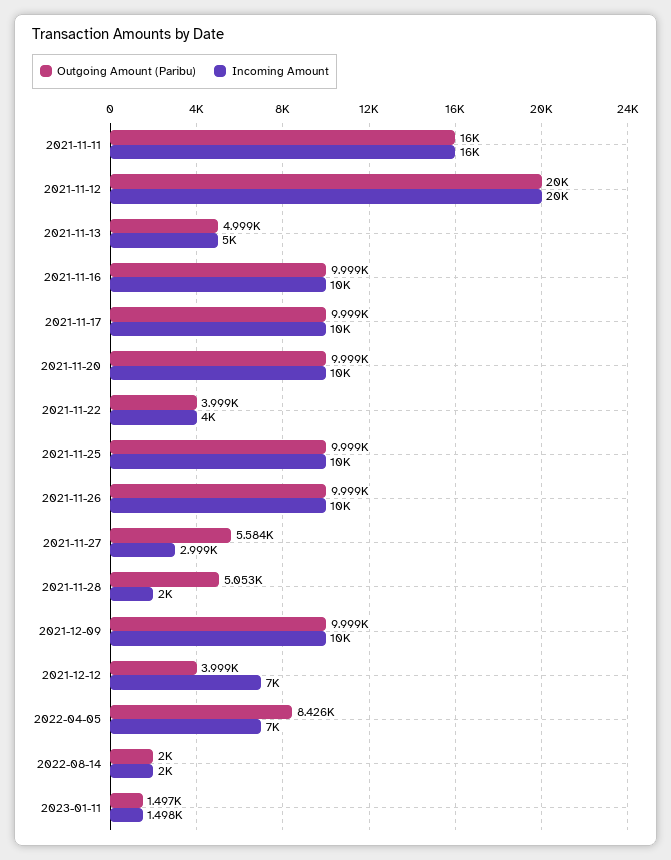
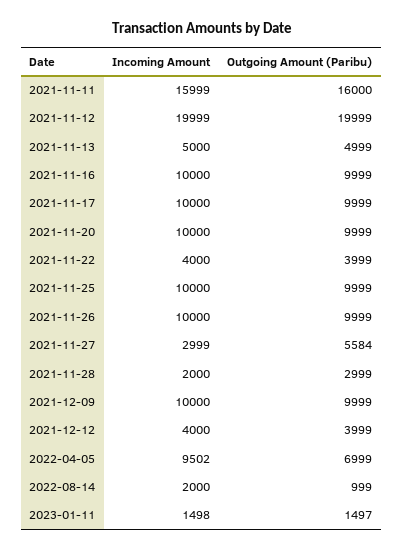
Outgoing Amount (Paribu), 2021-11-28: 5053 -> 2999
Incoming Amount, 2021-12-12: 7000 -> 4000
Outgoing Amount (Paribu), 2022-04-05: 8426 -> 6999
Incoming Amount, 2022-04-05: 7000 -> 9502
Outgoing Amount (Paribu), 2022-08-14: 2000 -> 999

